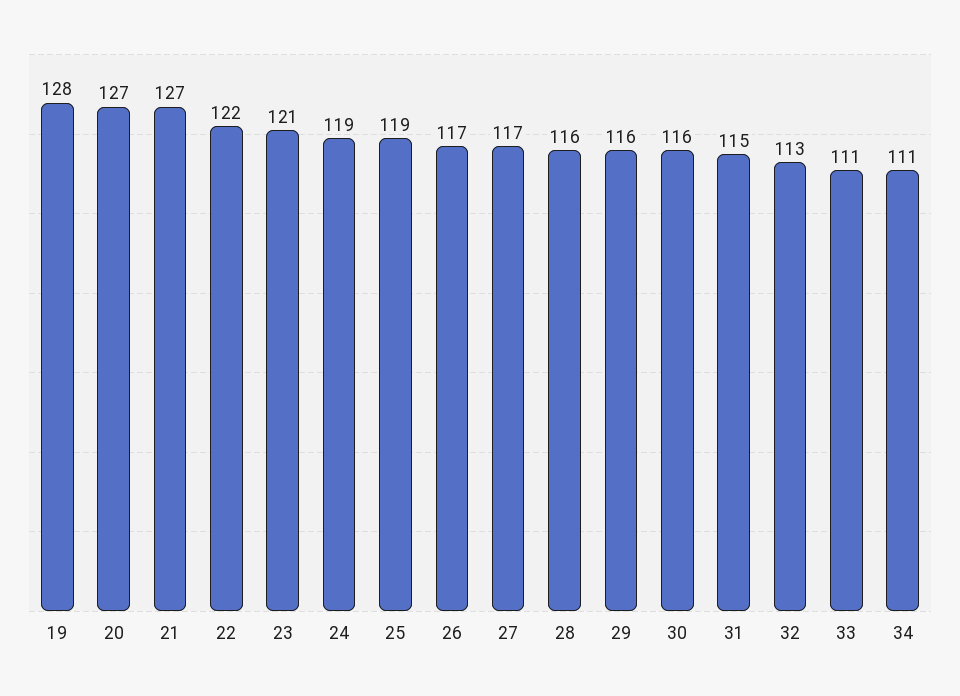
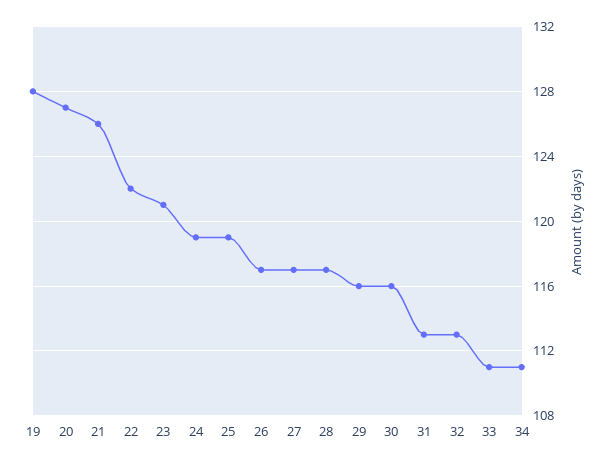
21: 127 -> 126
28: 116 -> 117
31: 115 -> 113

